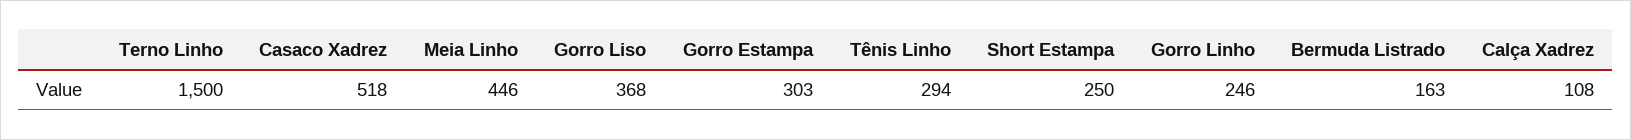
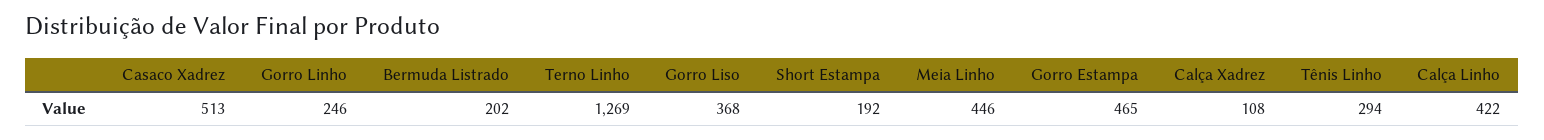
Terno Linho: 1500 -> 1269
Casaco Xadrez: 518 -> 513
Gorro Estampa: 303 -> 465
Short Estampa: 250 -> 192
Bermuda Listrado: 163 -> 202
Calça Linho: none -> 422

